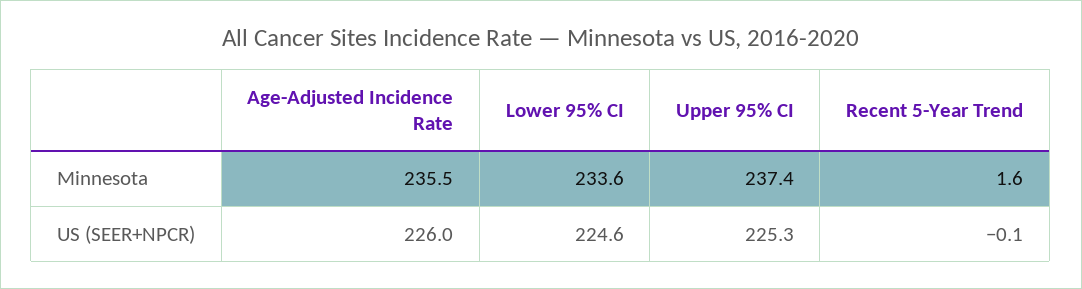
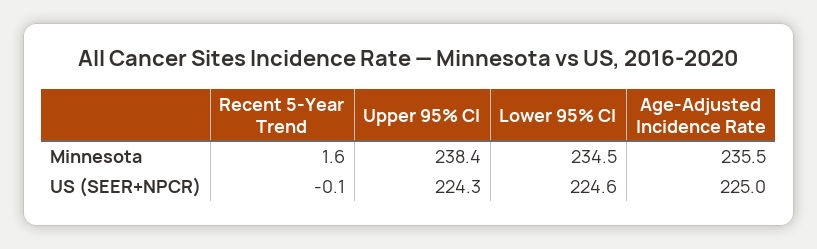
Lower 95% CI, Minnesota: 233.6 -> 234.5
Upper 95% CI, Minnesota: 237.4 -> 238.4
Age-Adjusted Incidence Rate, US (SEER+NPCR): 226 -> 225
Upper 95% CI, US (SEER+NPCR): 225.3 -> 224.3

